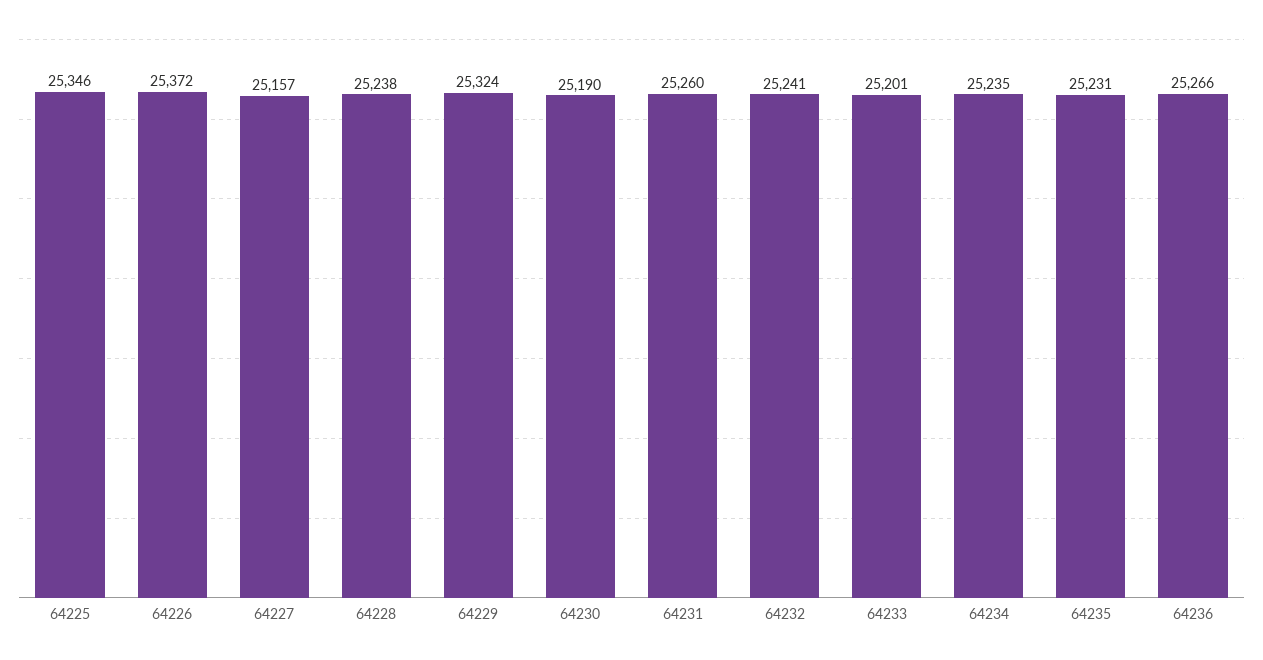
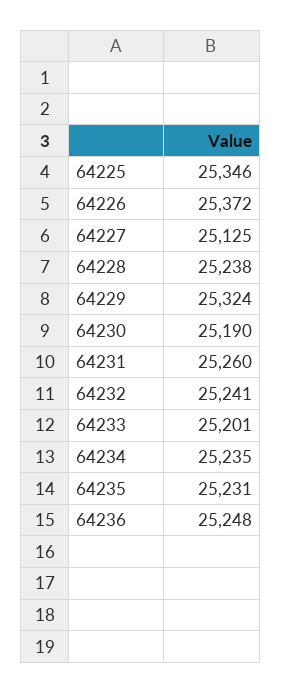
64227: 25157 -> 25125
64236: 25266 -> 25248

